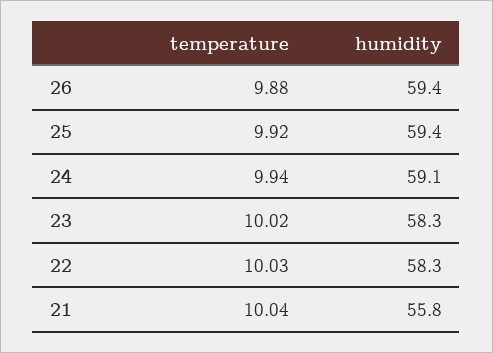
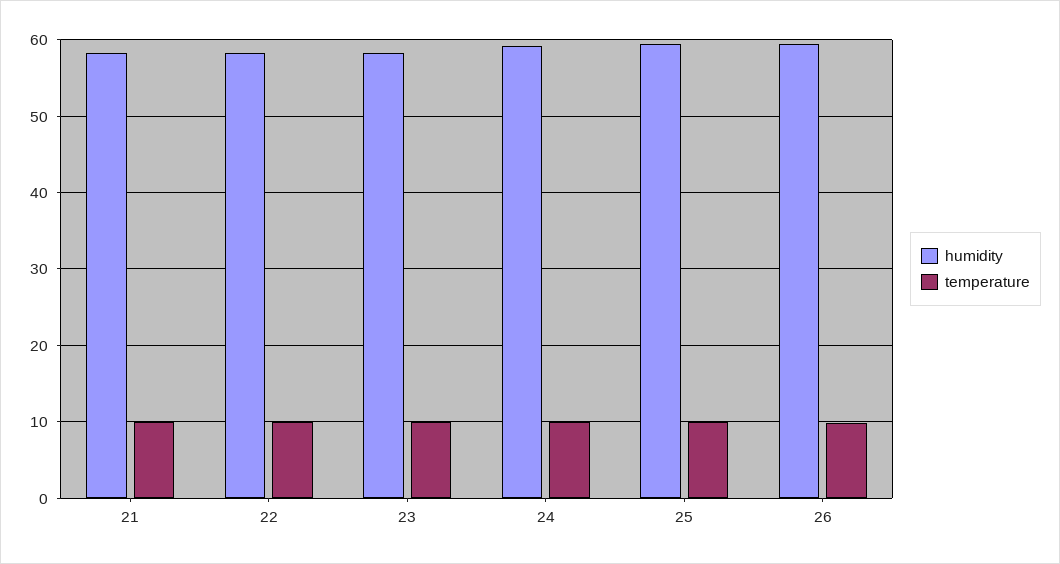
humidity, 21: 55.8 -> 58

